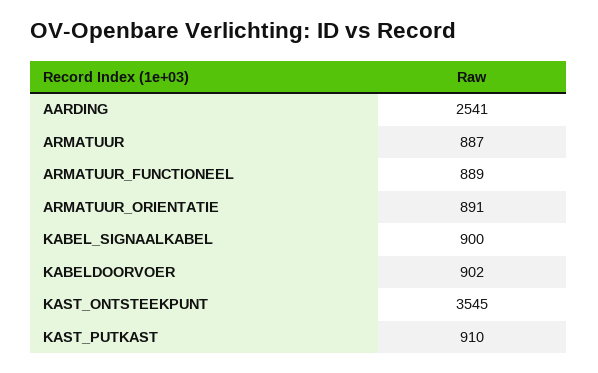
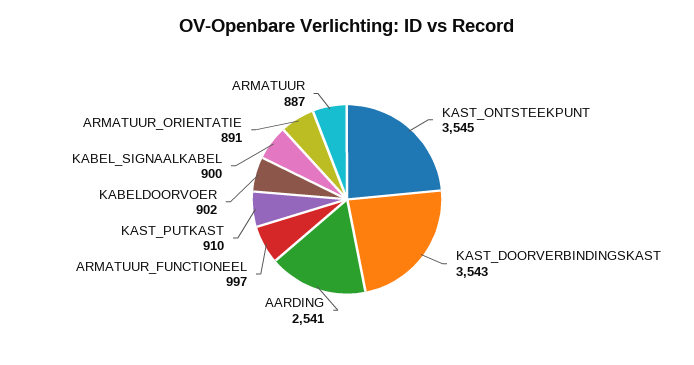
ARMATUUR_FUNCTIONEEL: 889 -> 997
KAST_DOORVERBINDINGSKAST: none -> 3543

